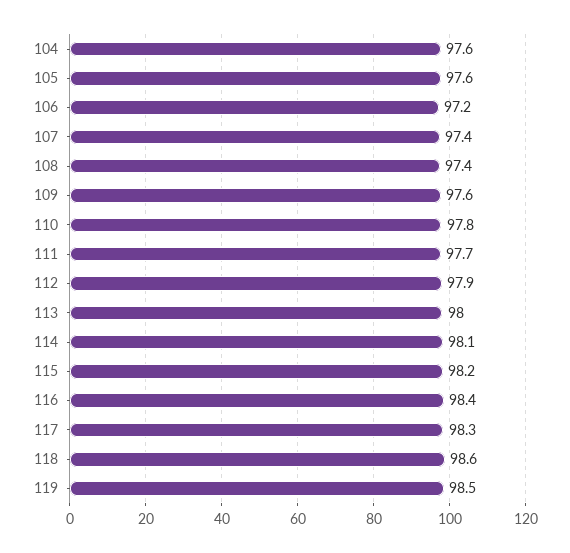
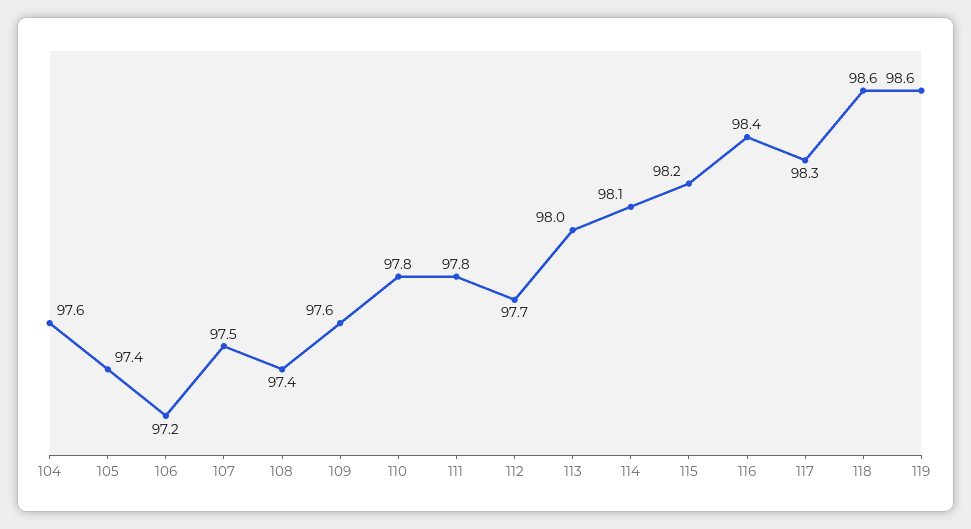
105: 97.6 -> 97.4
107: 97.4 -> 97.5
111: 97.7 -> 97.8
112: 97.9 -> 97.7
119: 98.5 -> 98.6

